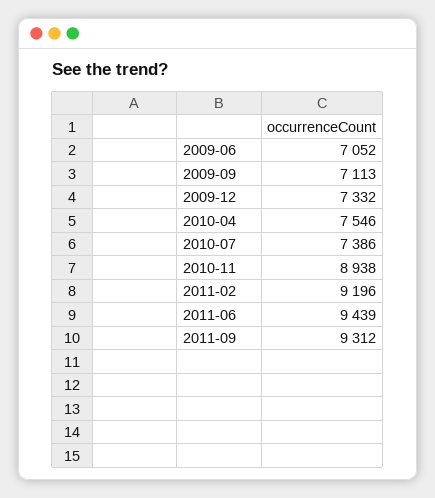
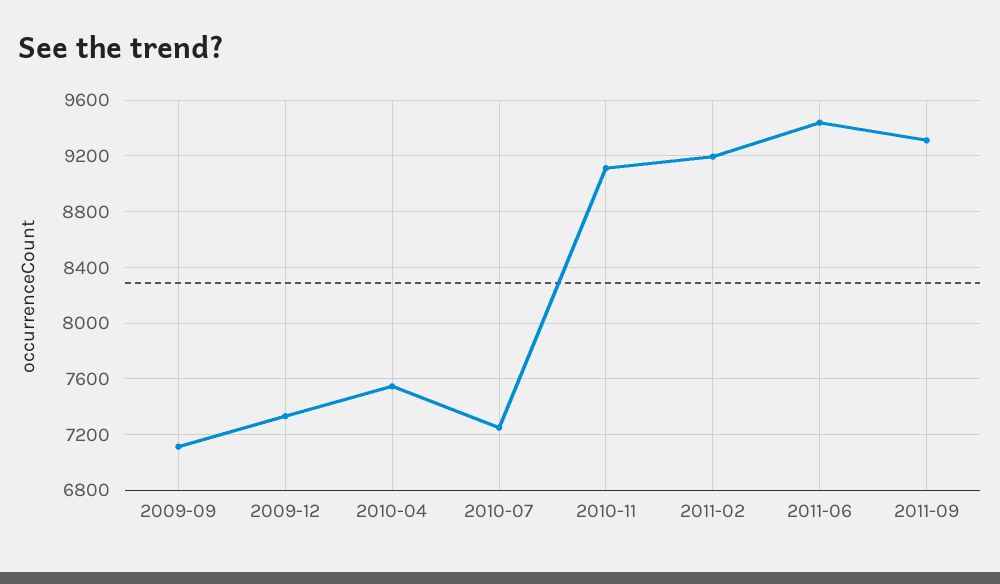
2009-06: 7052 -> none
2010-07: 7386 -> 7250
2010-11: 8938 -> 9100

